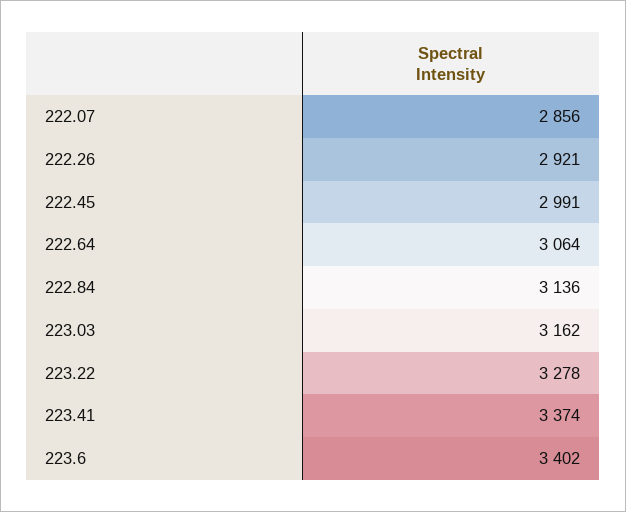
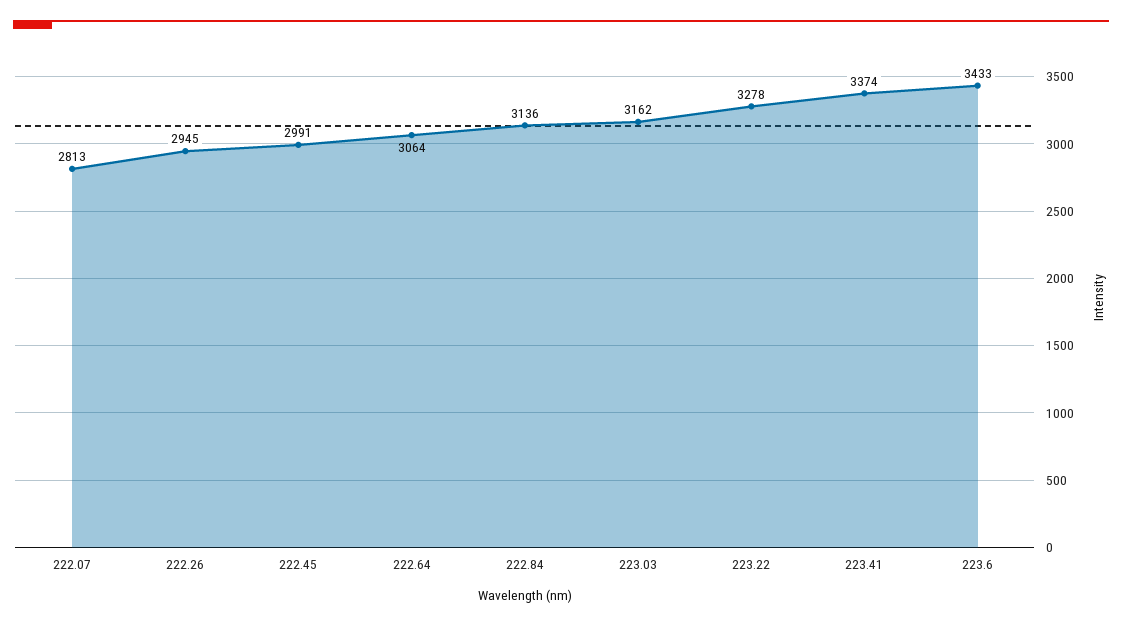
222.07: 2856 -> 2813
222.26: 2921 -> 2945
223.6: 3402 -> 3433

